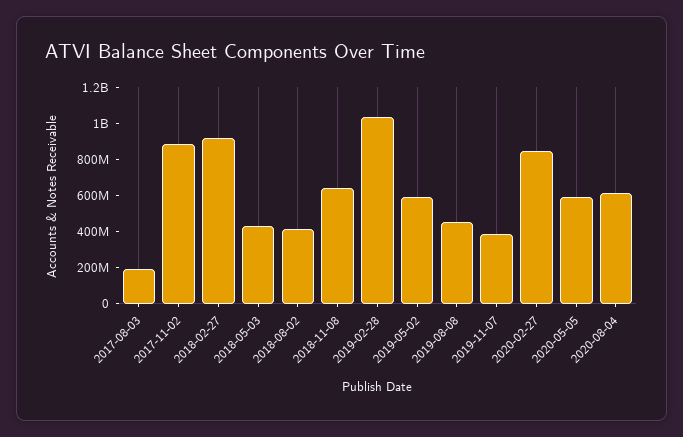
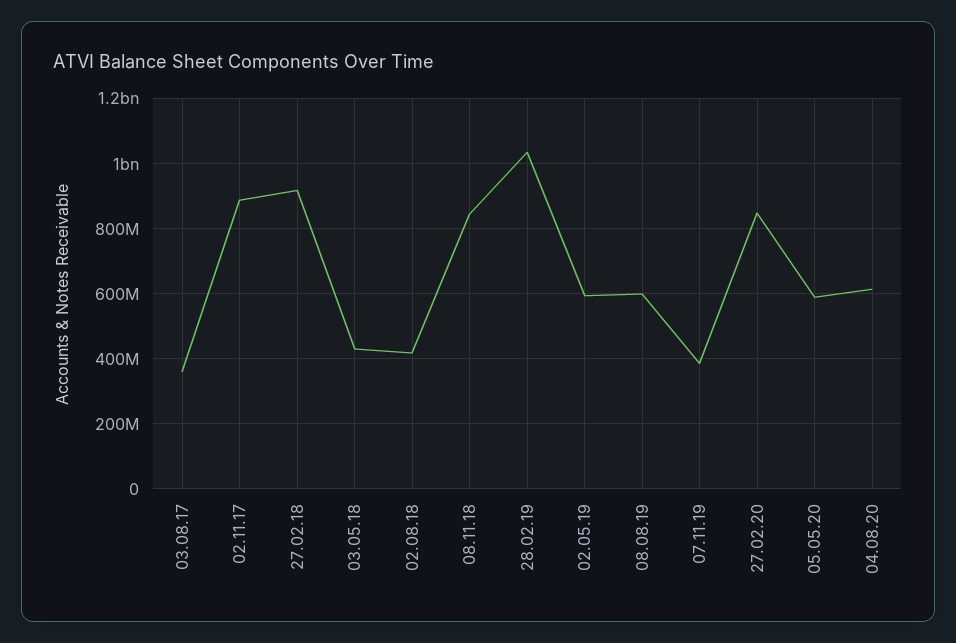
2017-08-03: 200000000 -> 360000000
2018-11-08: 650000000 -> 840000000
2019-08-08: 450000000 -> 600000000

